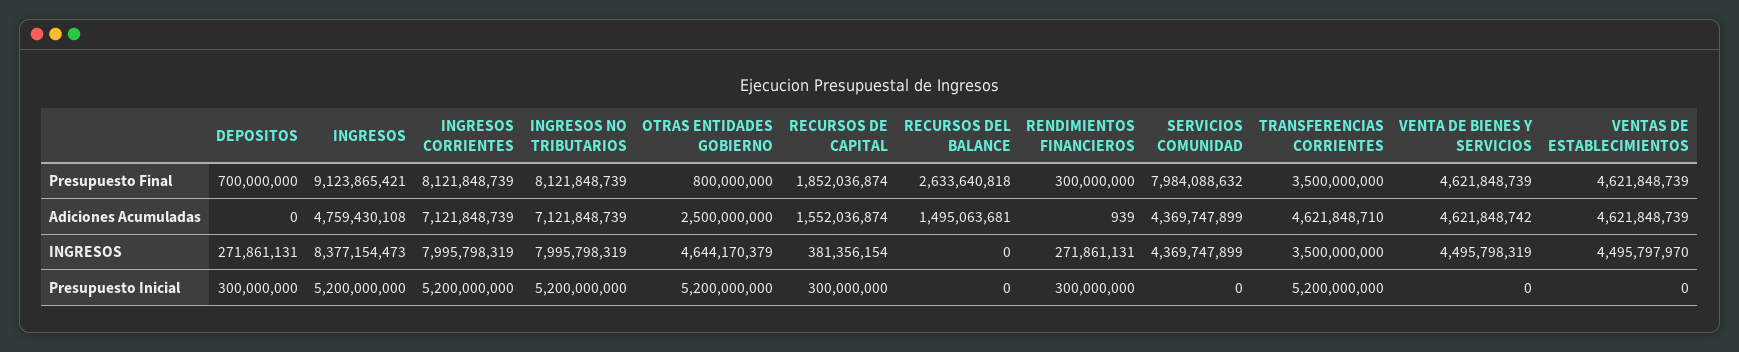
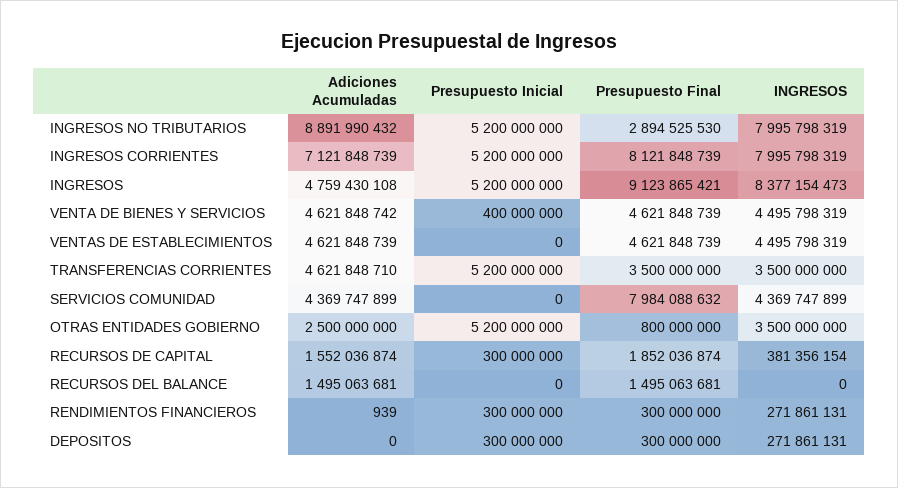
DEPOSITOS, Presupuesto Final: 700000000 -> 300000000
INGRESOS NO TRIBUTARIOS, Presupuesto Final: 8121848739 -> 2894525530
RECURSOS DEL BALANCE, Presupuesto Final: 2633640818 -> 1495063681
INGRESOS NO TRIBUTARIOS, Adiciones Acumuladas: 7121848739 -> 8891990432
OTRAS ENTIDADES GOBIERNO, INGRESOS: 4644170379 -> 3500000000
VENTAS DE ESTABLECIMIENTOS, INGRESOS: 4495797970 -> 4495798319
VENTA DE BIENES Y SERVICIOS, Presupuesto Inicial: 0 -> 400000000

